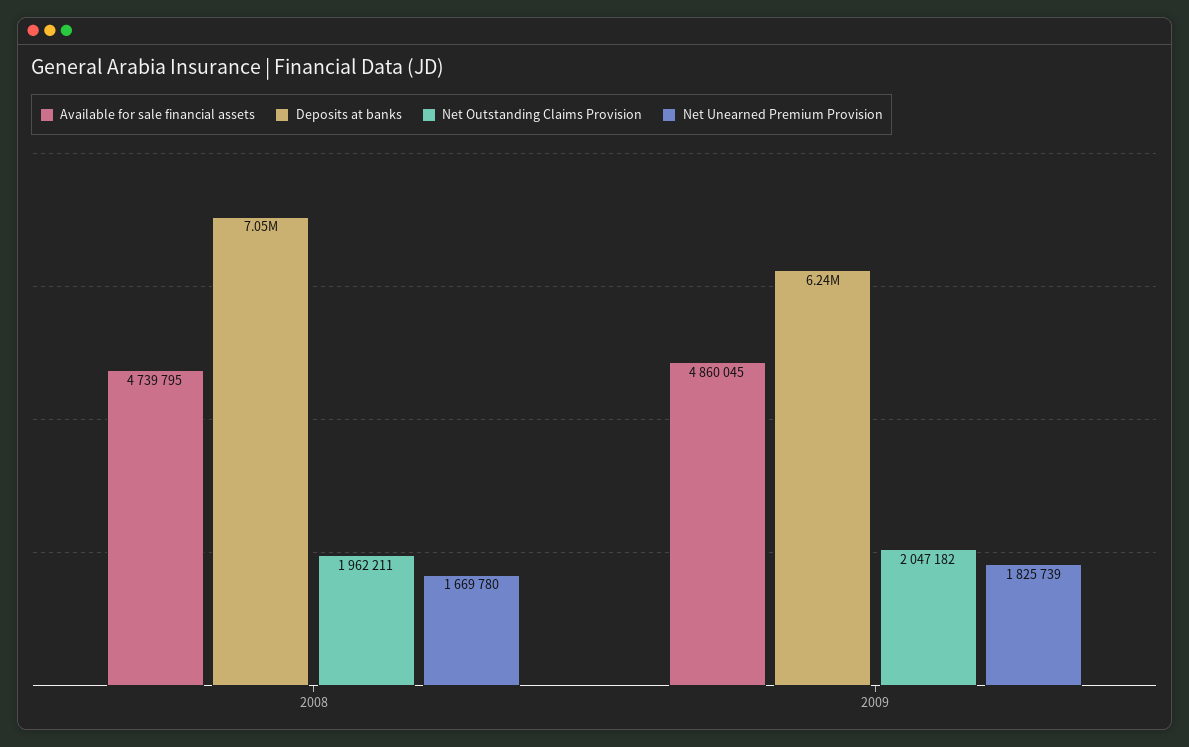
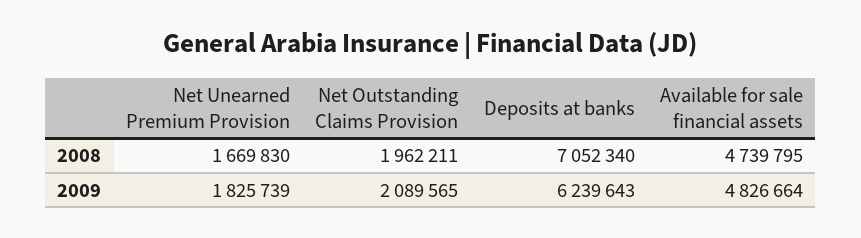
Net Unearned Premium Provision, 2008: 1669780 -> 1669830
Available for sale financial assets, 2009: 4860045 -> 4826664
Net Outstanding Claims Provision, 2009: 2047182 -> 2089565

